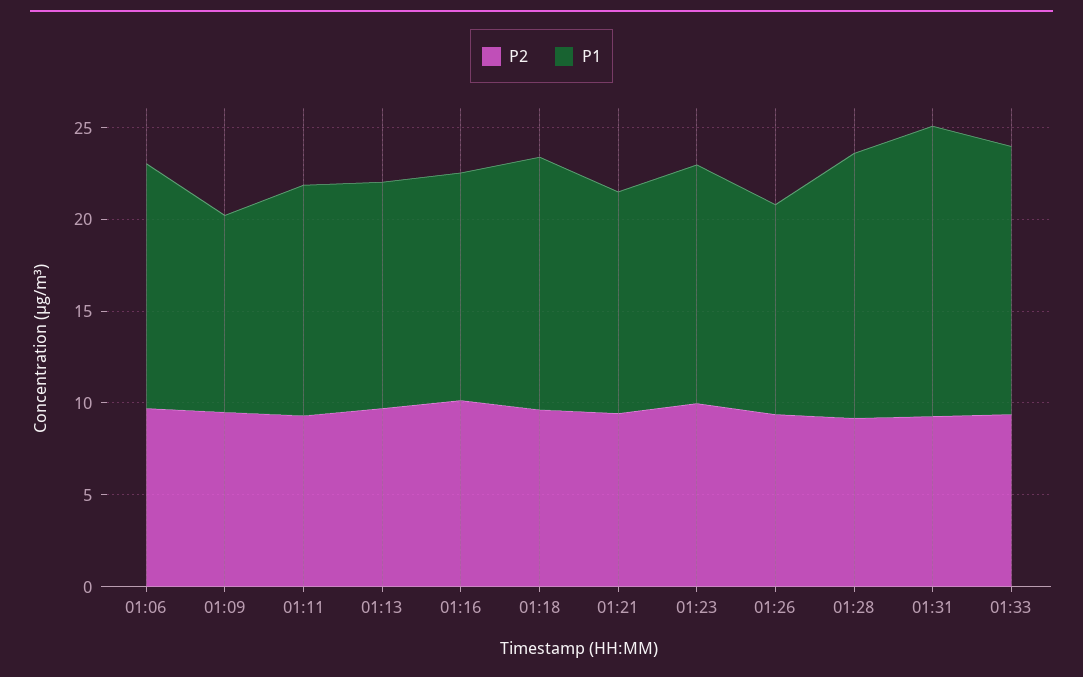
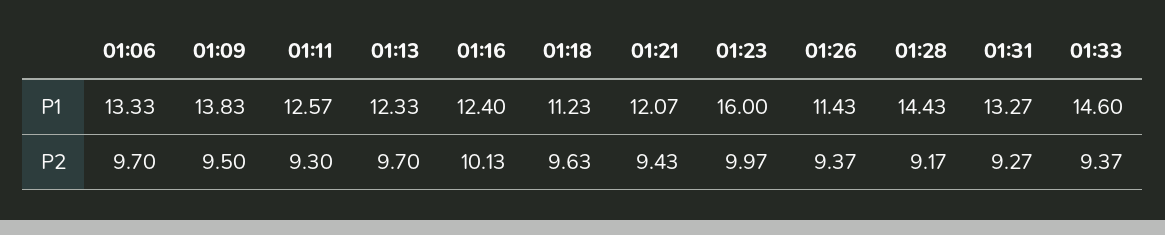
P1, 01:09: 11 -> 13.83
P1, 01:18: 14 -> 11.23
P1, 01:23: 13 -> 16
P1, 01:31: 16 -> 13.27

